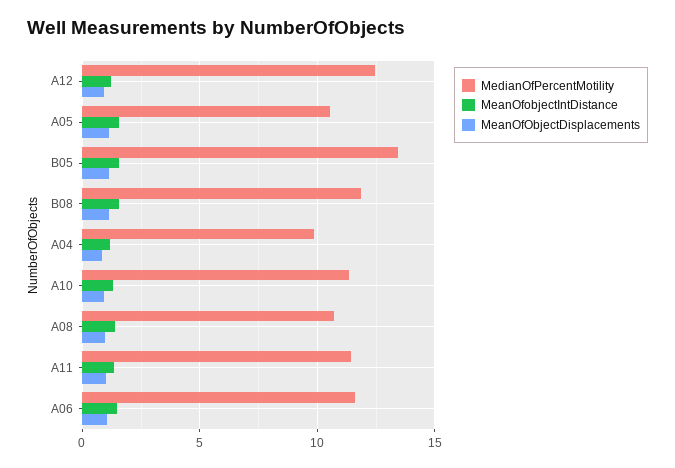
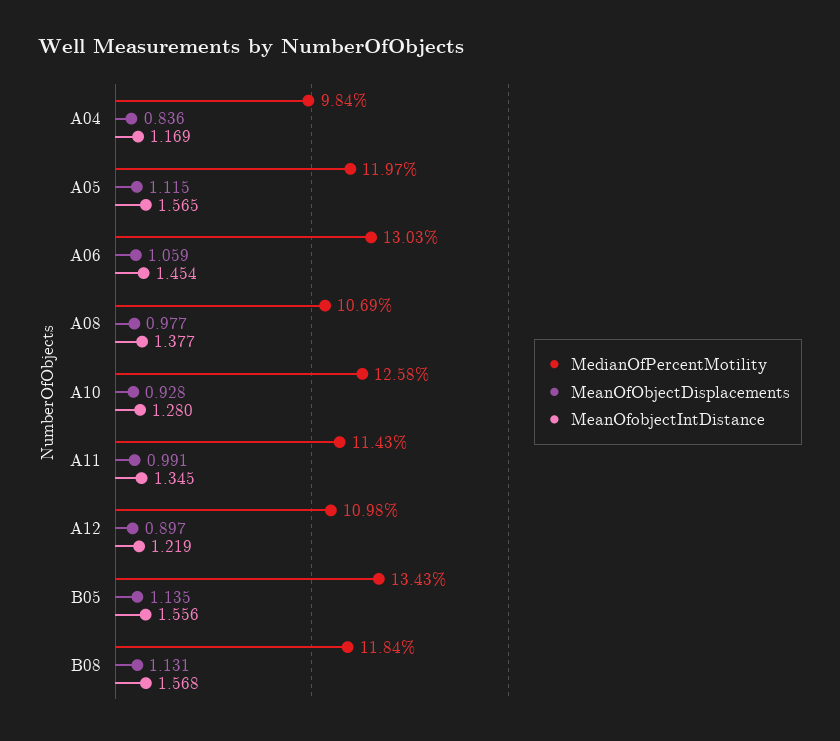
MedianOfPercentMotility, A12: 12.5 -> 10.98
MedianOfPercentMotility, A05: 10.5 -> 11.97
MedianOfPercentMotility, A10: 11.5 -> 12.58
MedianOfPercentMotility, A06: 11.5 -> 13.03

